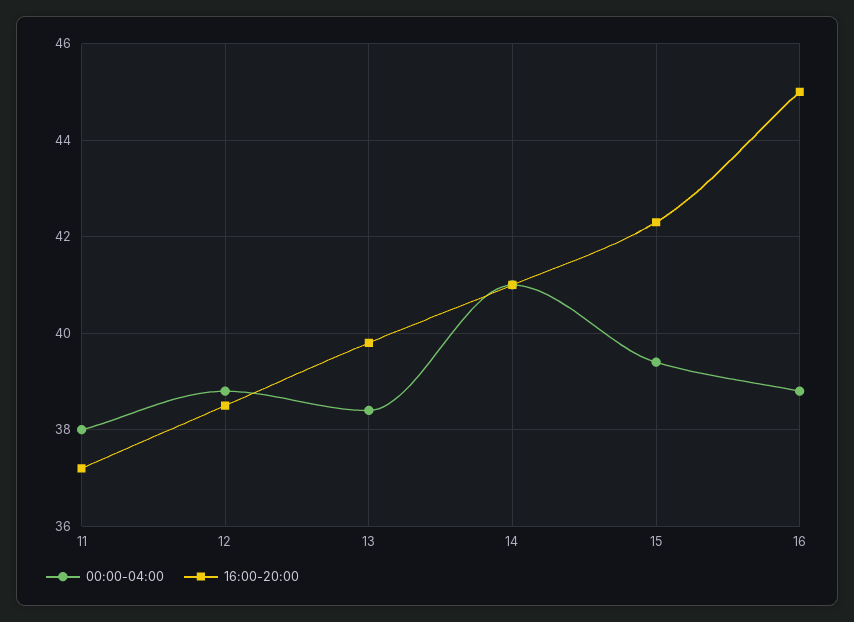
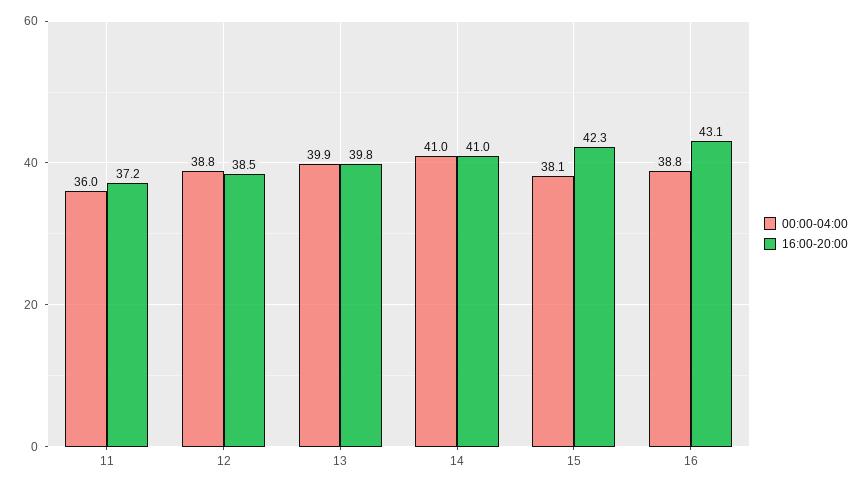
00:00-04:00, 11: 38 -> 36
00:00-04:00, 13: 38.5 -> 39.9
00:00-04:00, 15: 39.5 -> 38.1
16:00-20:00, 16: 45 -> 43.1

